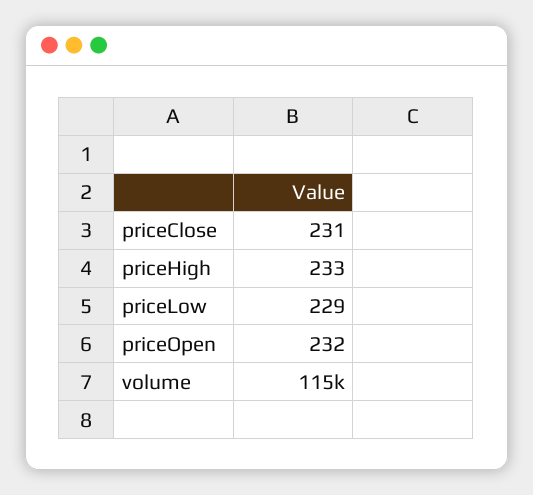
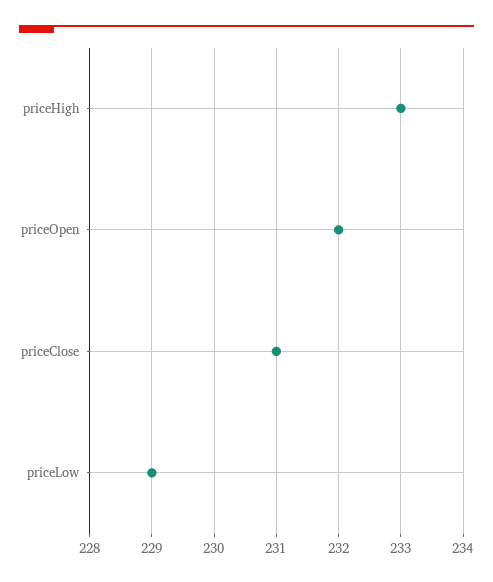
volume: 115000 -> none

